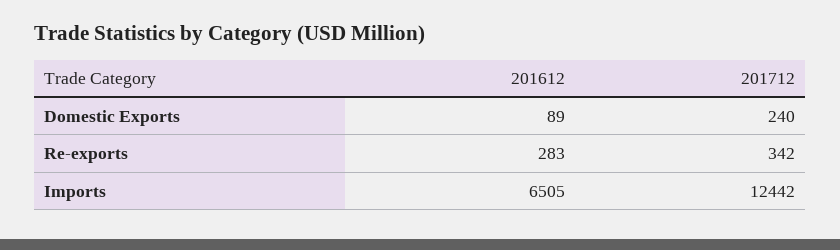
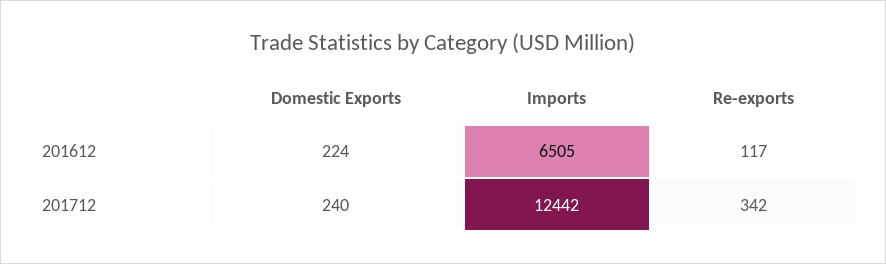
201612, Domestic Exports: 89 -> 224
201612, Re-exports: 283 -> 117

